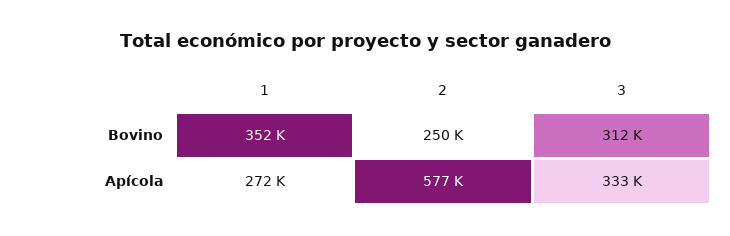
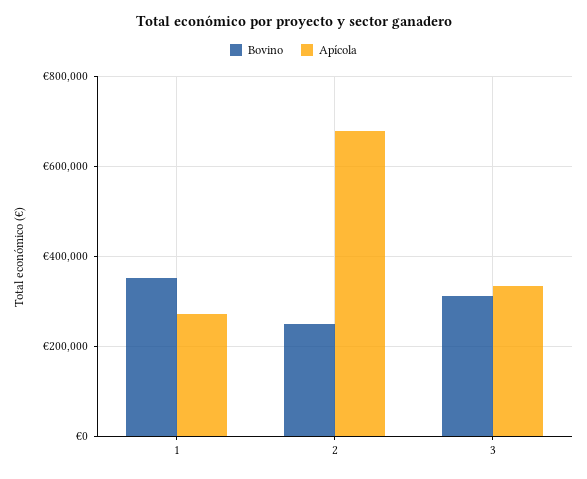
Apícola, 2: 577000 -> 680000

